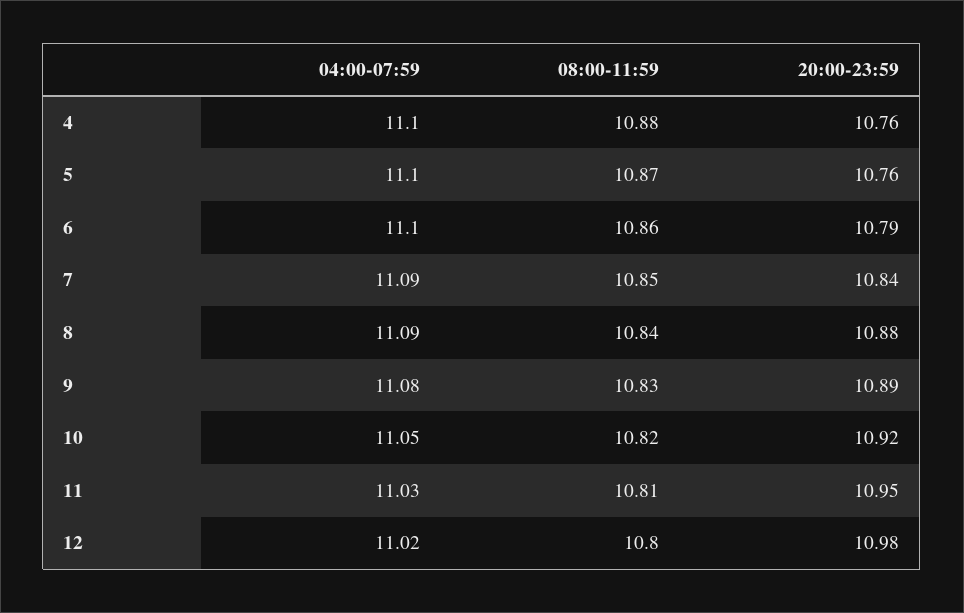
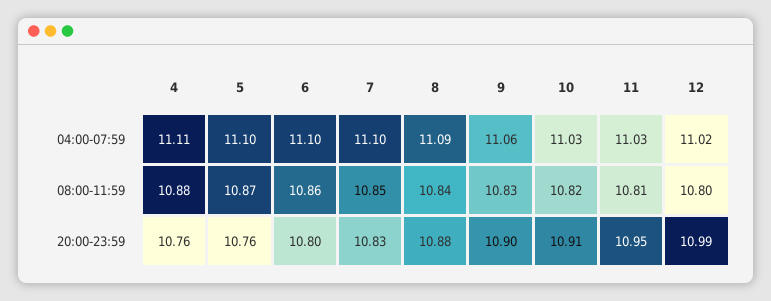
04:00-07:59, 4: 11.1 -> 11.11
20:00-23:59, 6: 10.79 -> 10.8
04:00-07:59, 7: 11.09 -> 11.1
20:00-23:59, 7: 10.84 -> 10.83
04:00-07:59, 9: 11.08 -> 11.06
20:00-23:59, 9: 10.89 -> 10.9
04:00-07:59, 10: 11.05 -> 11.03
20:00-23:59, 10: 10.92 -> 10.91
20:00-23:59, 12: 10.98 -> 10.99

